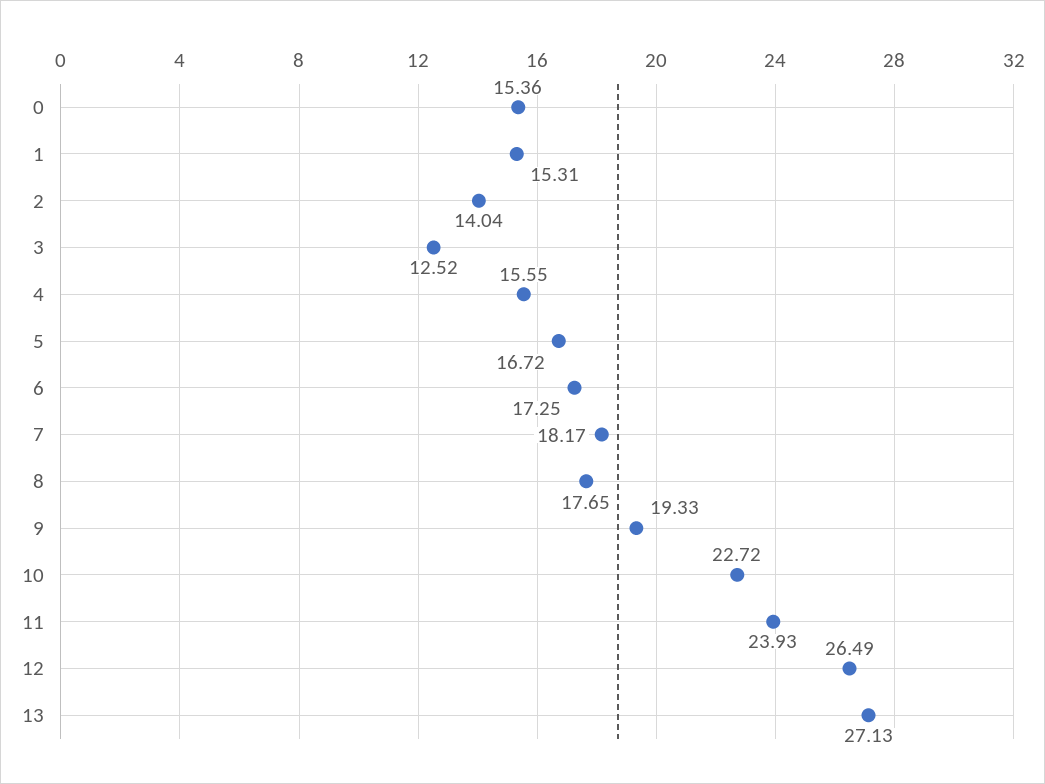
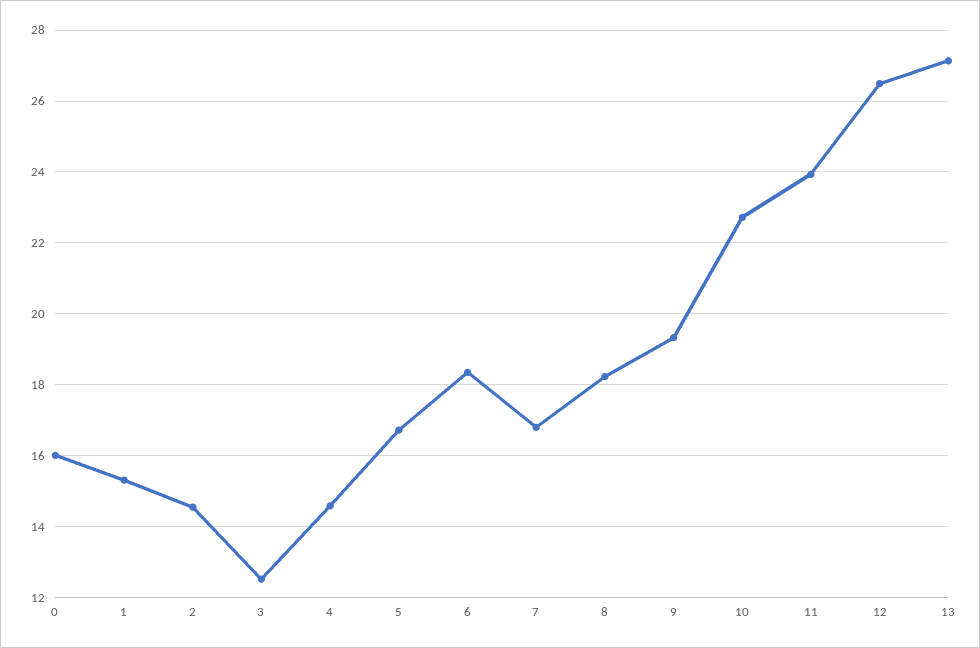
0: 15.36 -> 16
2: 14.04 -> 14.6
4: 15.55 -> 14.6
6: 17.25 -> 18.4
7: 18.17 -> 16.8
8: 17.65 -> 18.2

